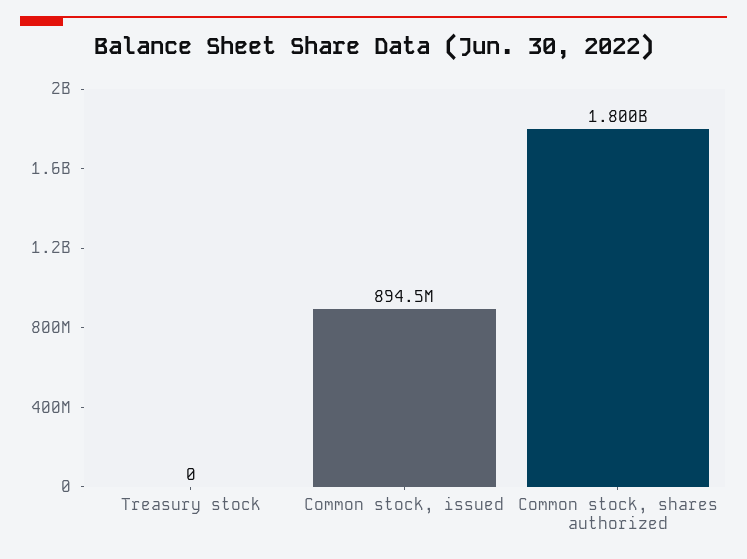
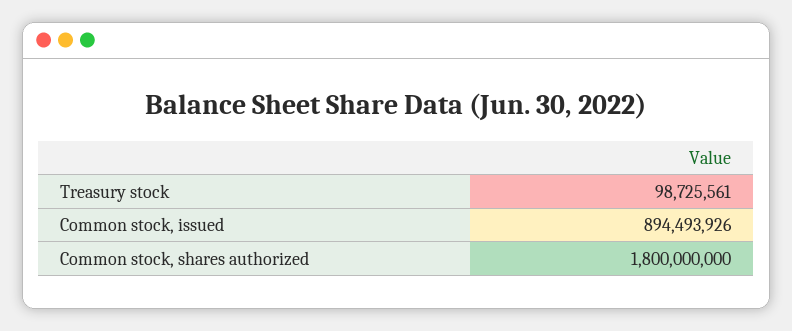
Treasury stock: 0 -> 98725561

